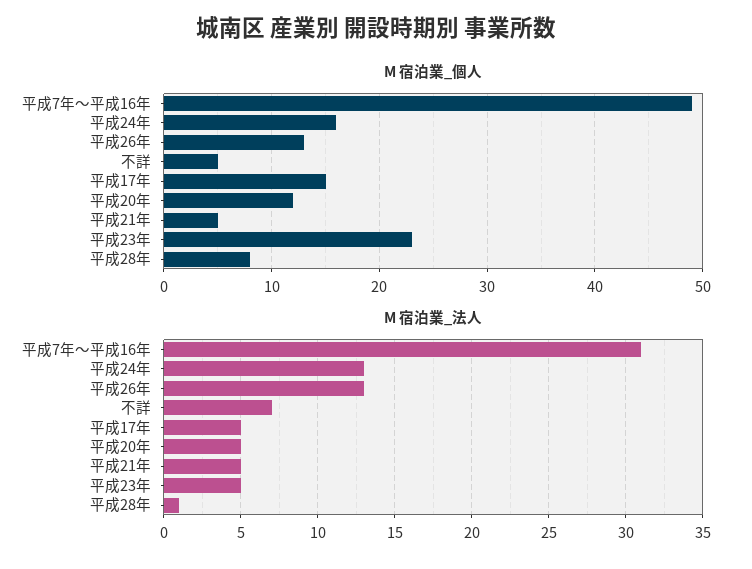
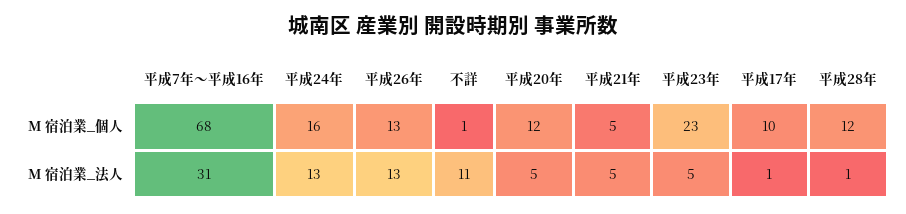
M 宿泊業_個人, 平成7年～平成16年: 49 -> 68
M 宿泊業_個人, 不詳: 5 -> 1
M 宿泊業_個人, 平成17年: 15 -> 10
M 宿泊業_個人, 平成28年: 8 -> 12
M 宿泊業_法人, 不詳: 7 -> 11
M 宿泊業_法人, 平成17年: 5 -> 1

